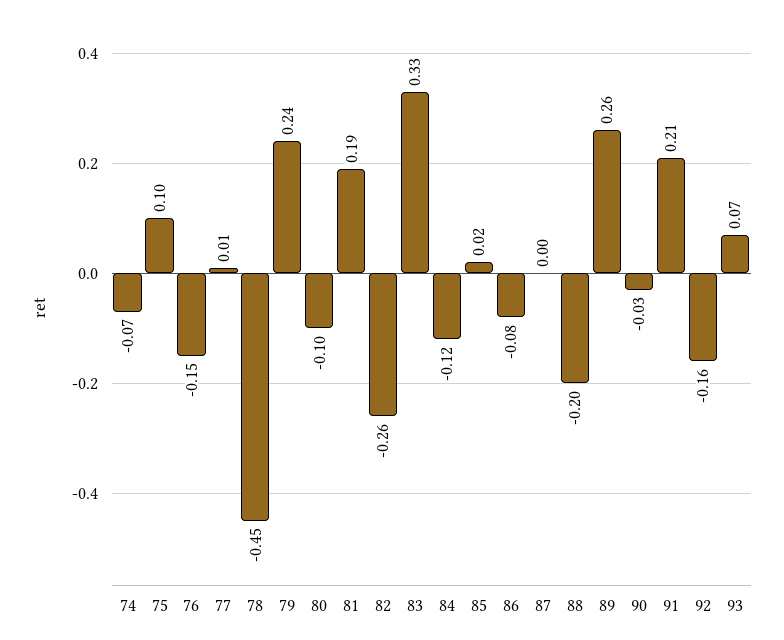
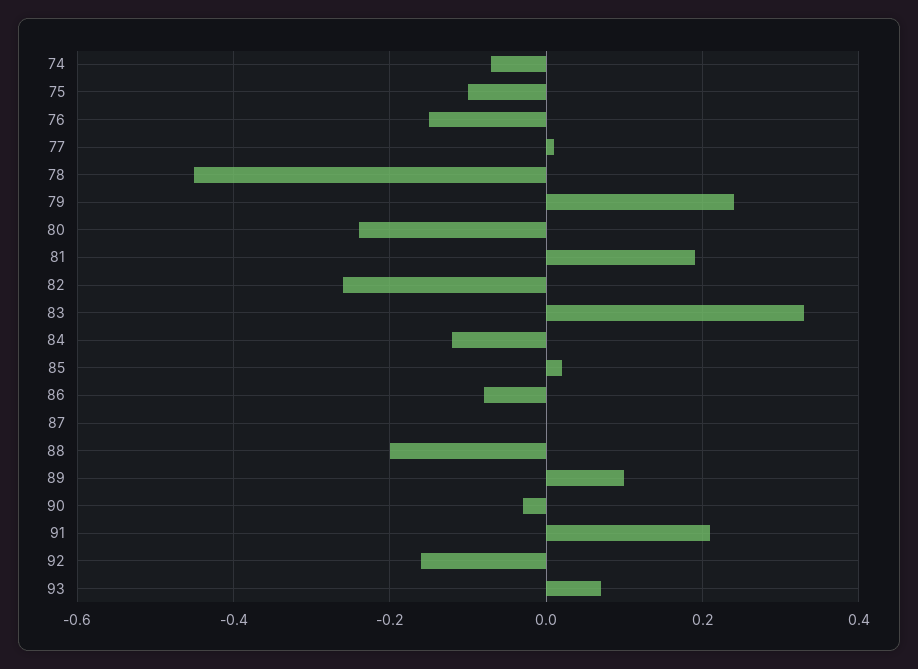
75: 0.1 -> -0.1
80: -0.1 -> -0.25
89: 0.26 -> 0.1

